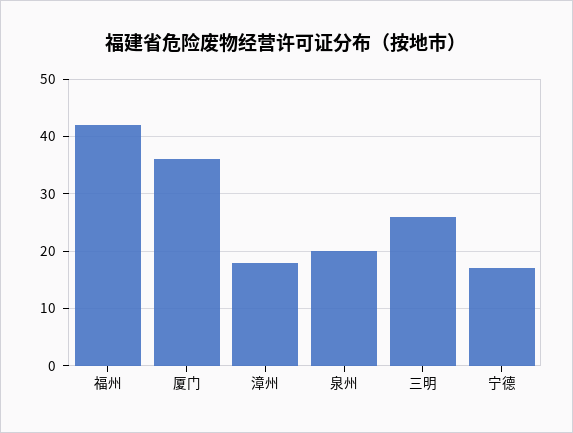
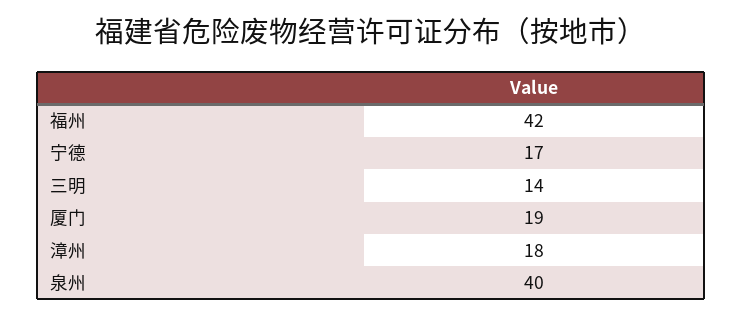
厦门: 35 -> 19
泉州: 20 -> 40
三明: 25 -> 14

